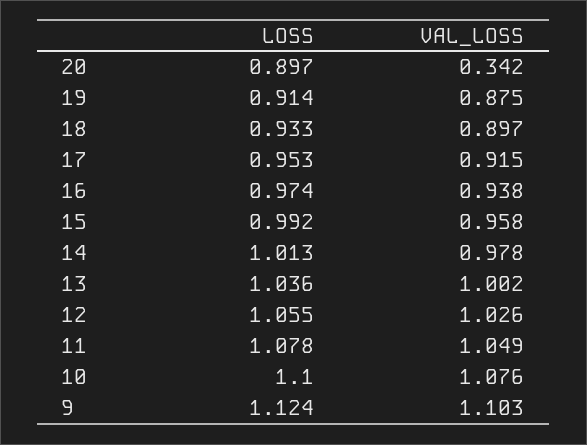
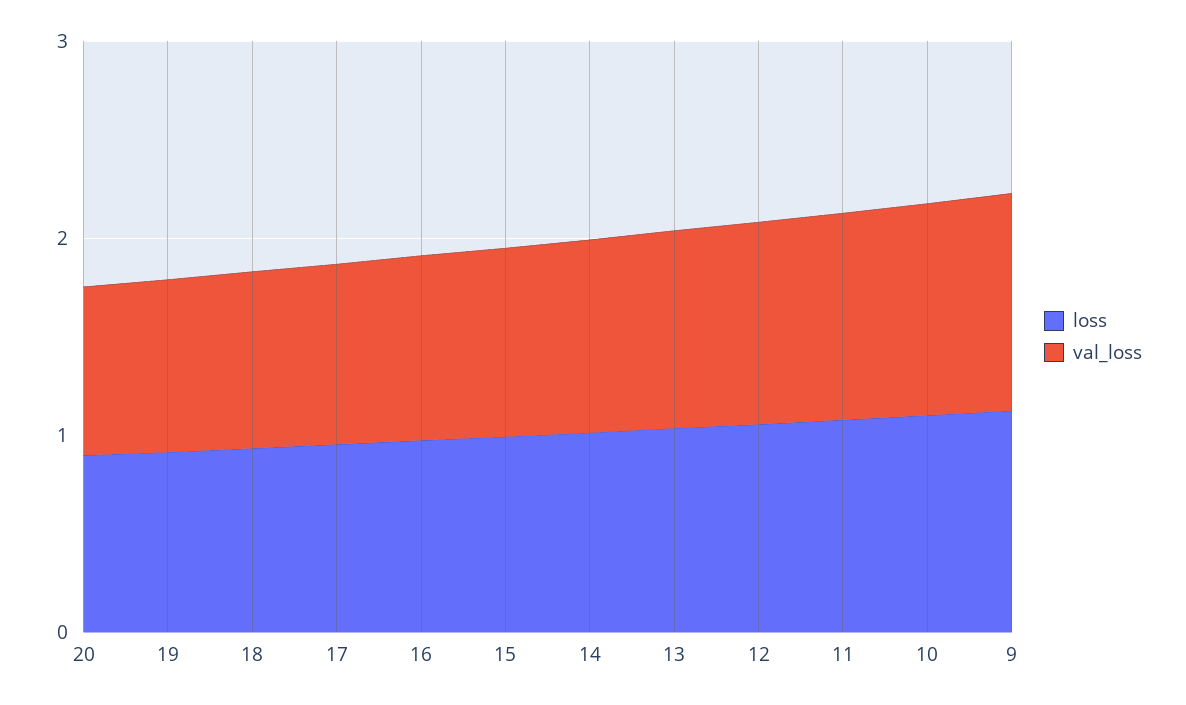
VAL_LOSS, 20: 0.342 -> 0.8

